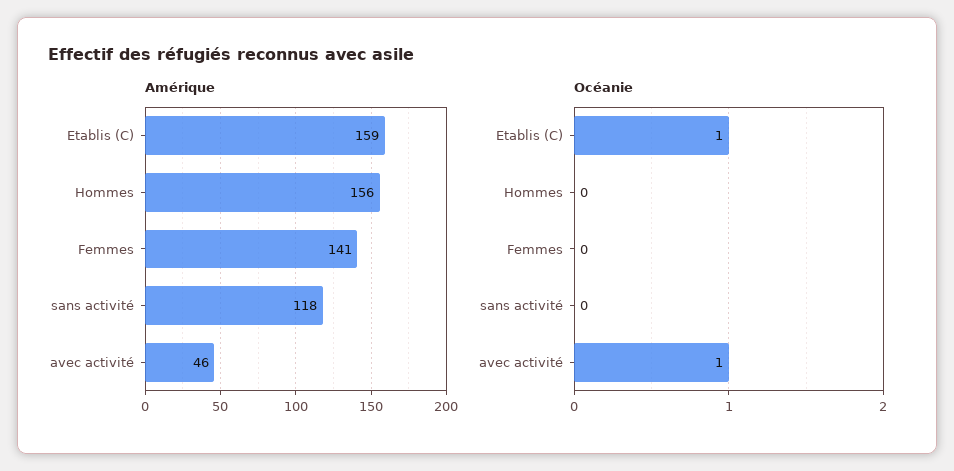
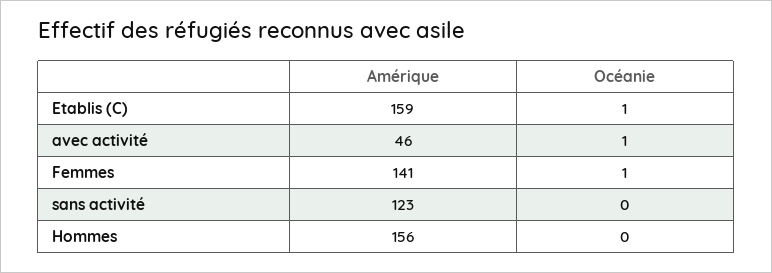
Amérique, sans activité: 118 -> 123
Océanie, Femmes: 0 -> 1

